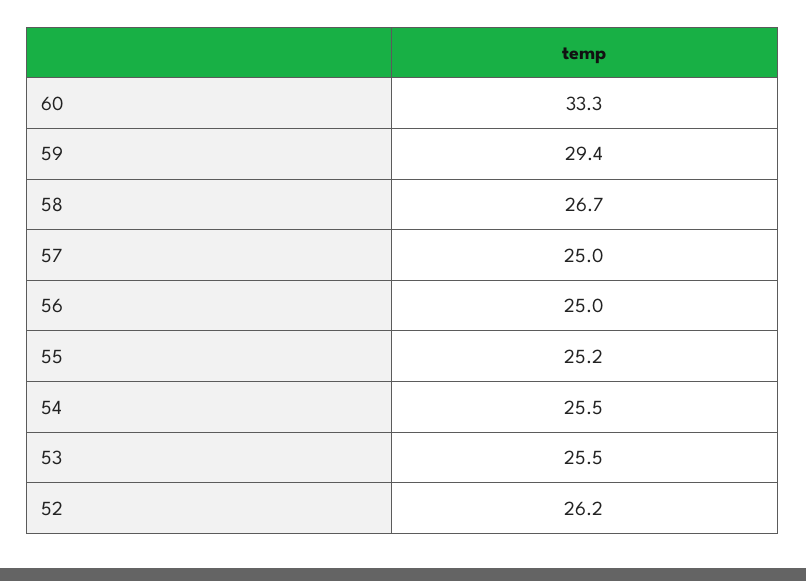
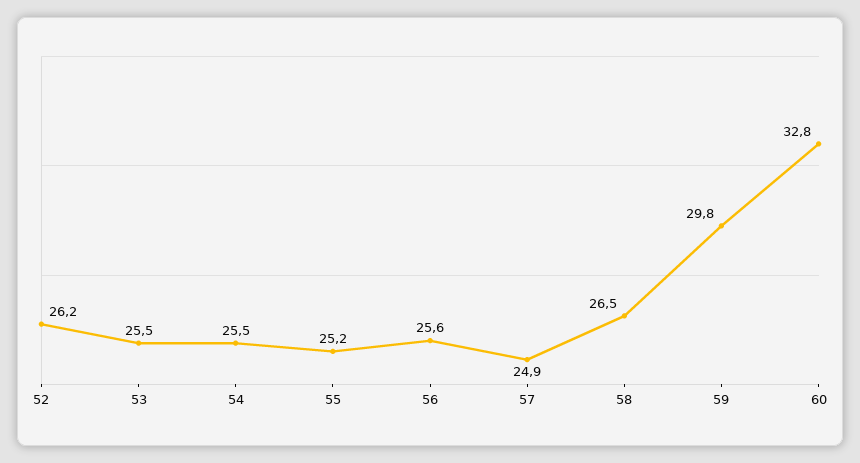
60: 33.3 -> 32.8
59: 29.4 -> 29.8
58: 26.7 -> 26.5
57: 25 -> 24.9
56: 25 -> 25.6

